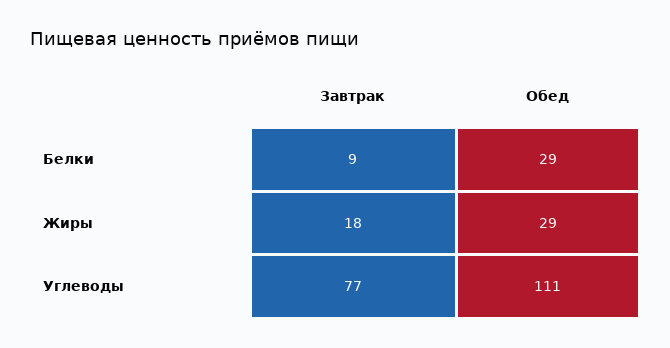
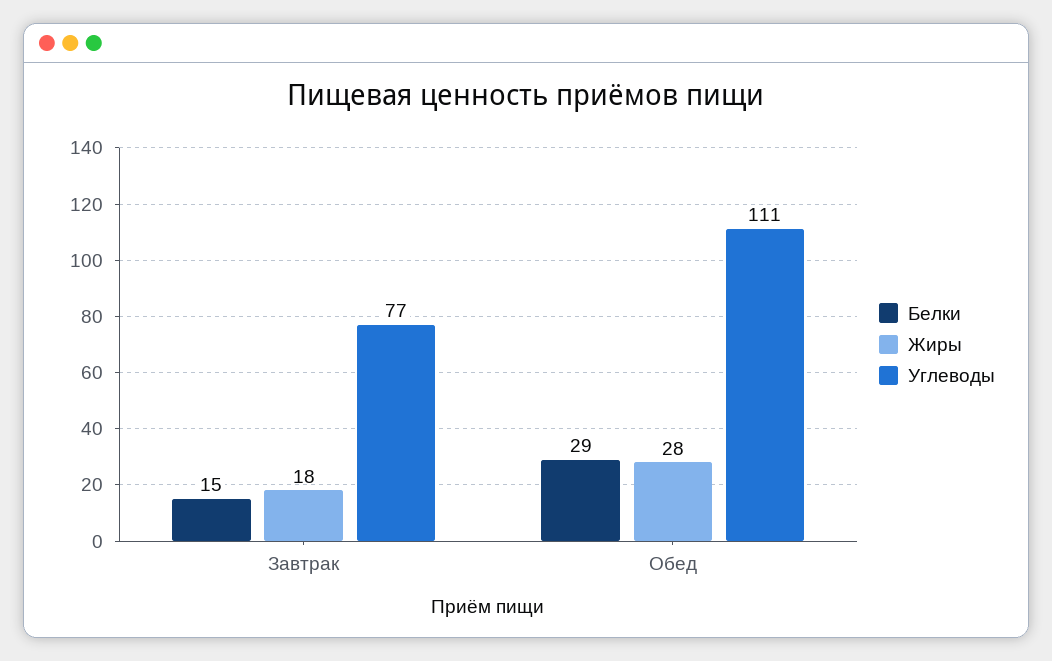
Белки, Завтрак: 9 -> 15
Жиры, Обед: 29 -> 28

